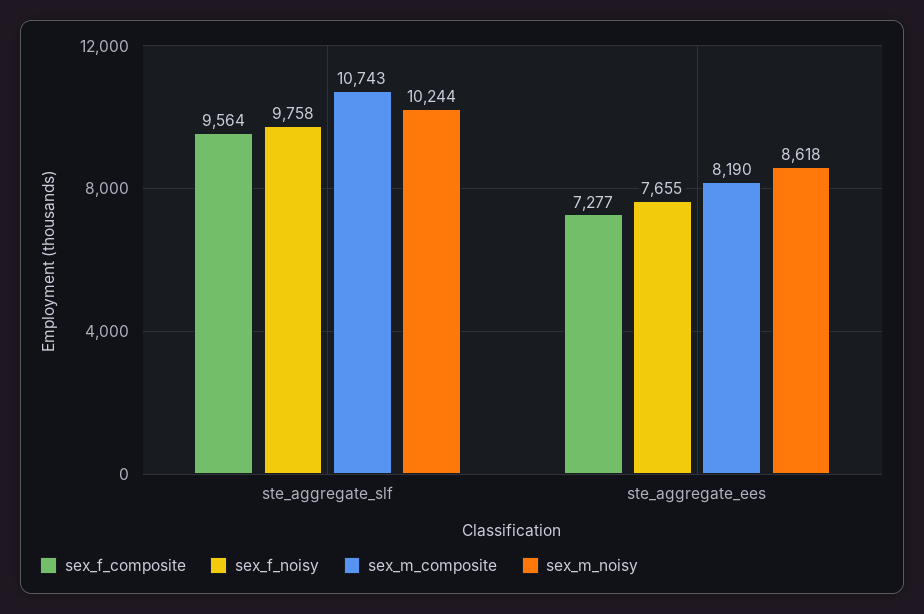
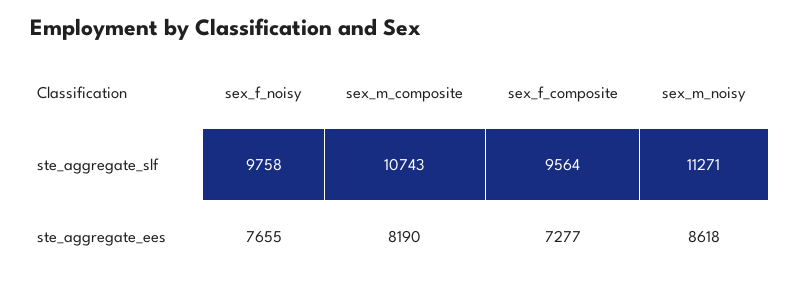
sex_m_noisy, ste_aggregate_slf: 10244 -> 11271

